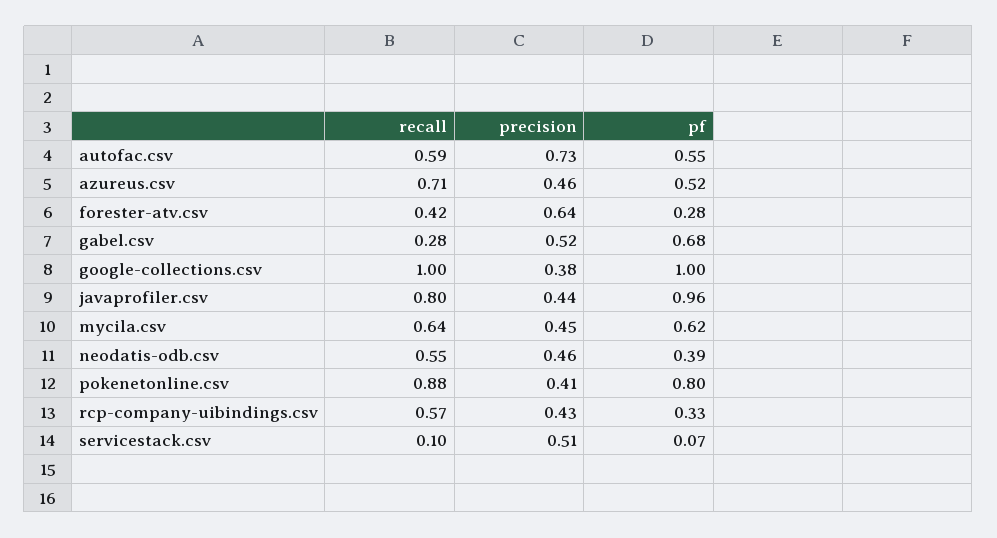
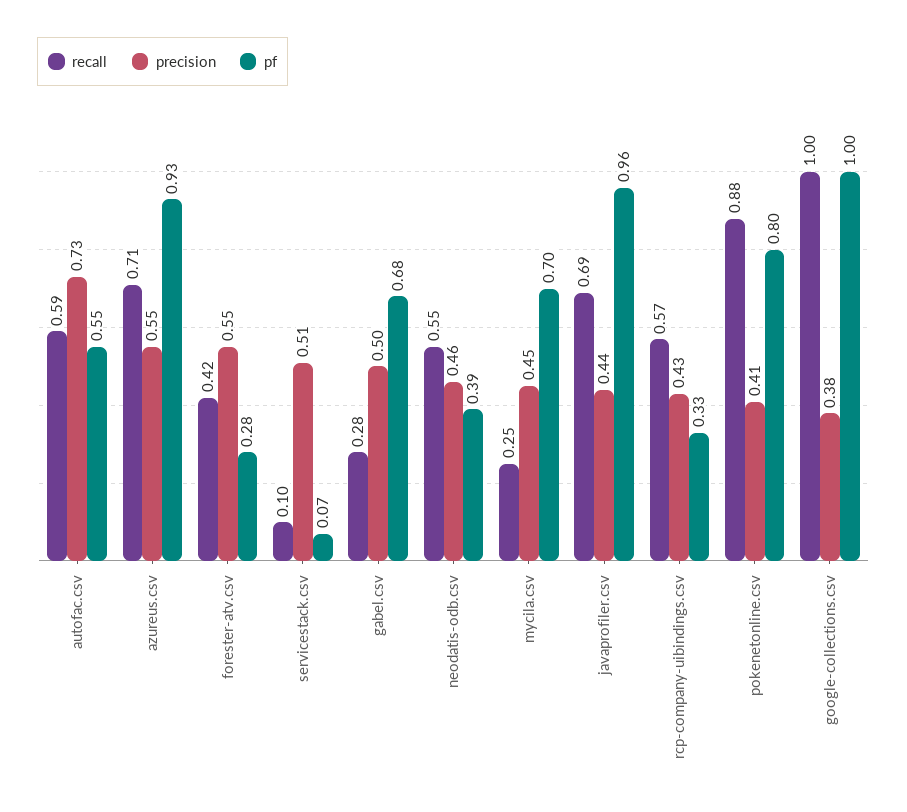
precision, azureus.csv: 0.46 -> 0.55
pf, azureus.csv: 0.52 -> 0.93
precision, forester-atv.csv: 0.64 -> 0.55
precision, gabel.csv: 0.52 -> 0.5
recall, javaprofiler.csv: 0.8 -> 0.69
recall, mycila.csv: 0.64 -> 0.25
pf, mycila.csv: 0.62 -> 0.7

